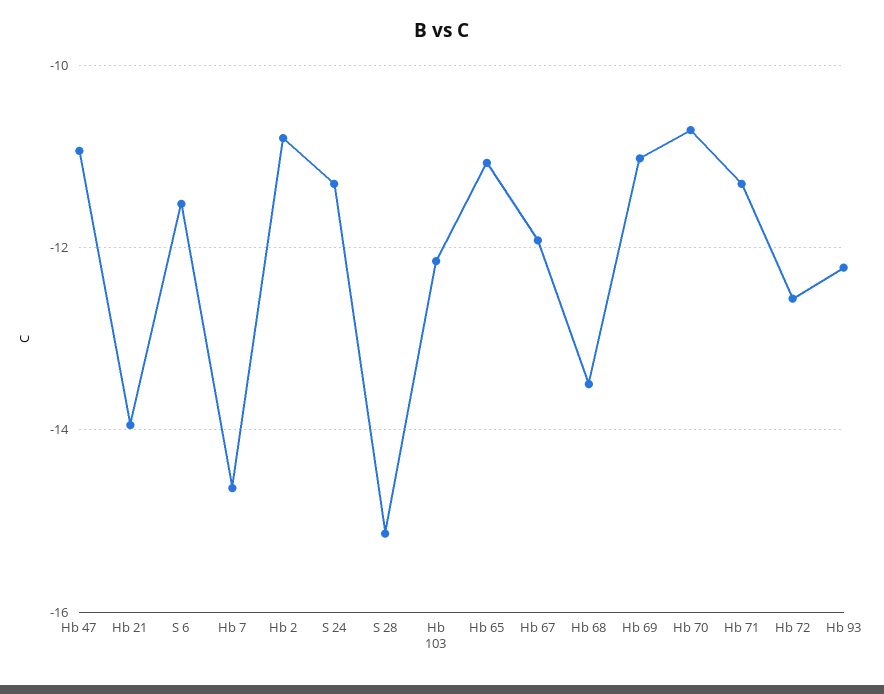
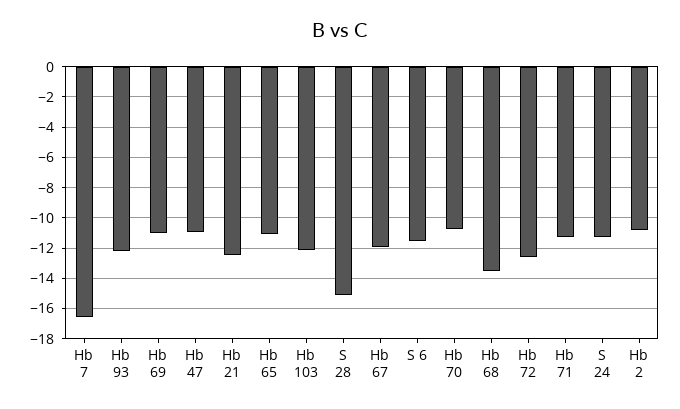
Hb 21: -14 -> -12.5
Hb 7: -14.6 -> -16.5

